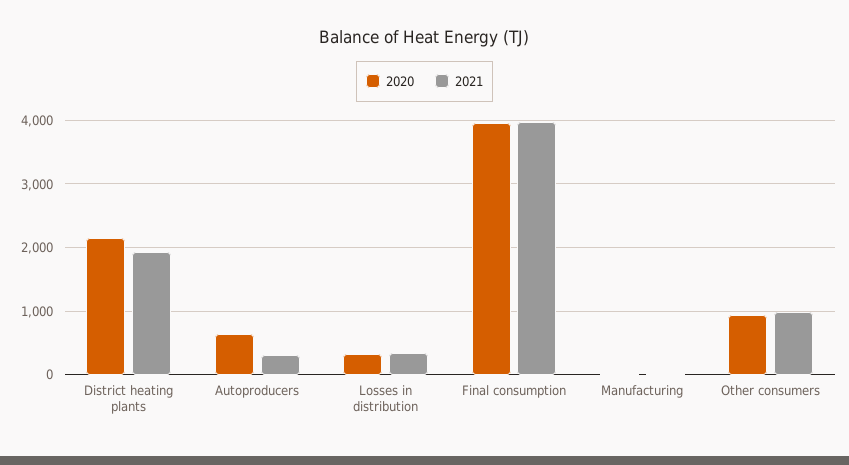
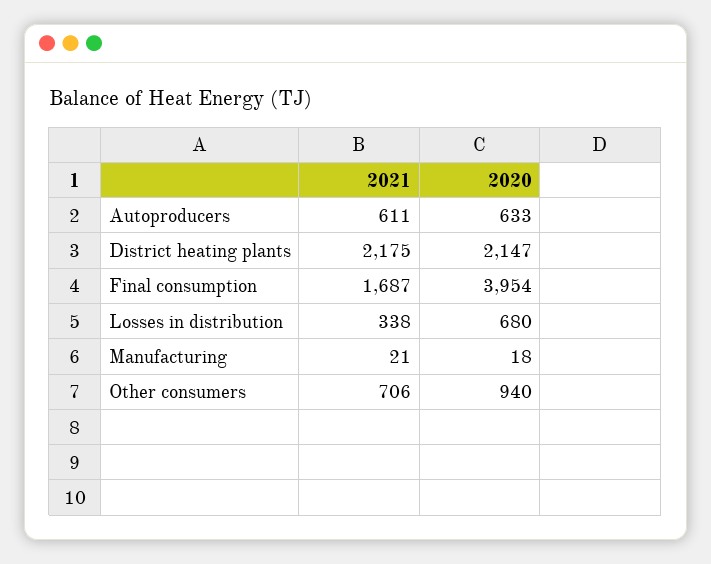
2021, District heating plants: 1900 -> 2175
2021, Autoproducers: 300 -> 611
2020, Losses in distribution: 300 -> 680
2021, Final consumption: 4000 -> 1687
2021, Other consumers: 1000 -> 706

